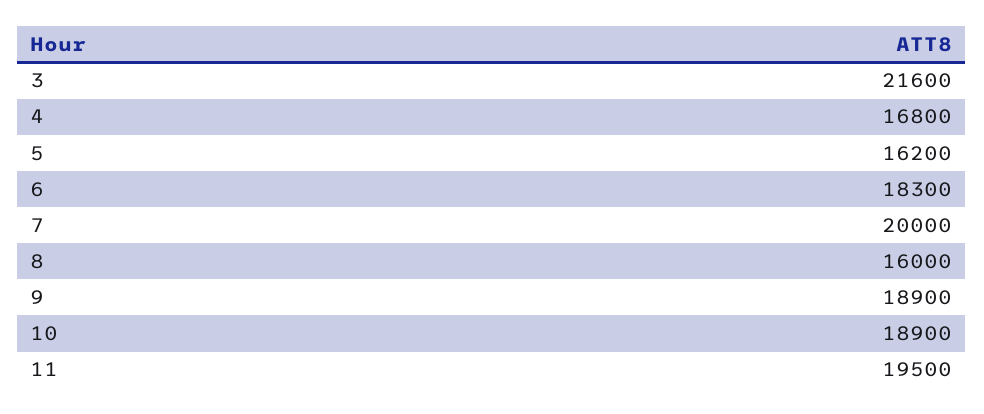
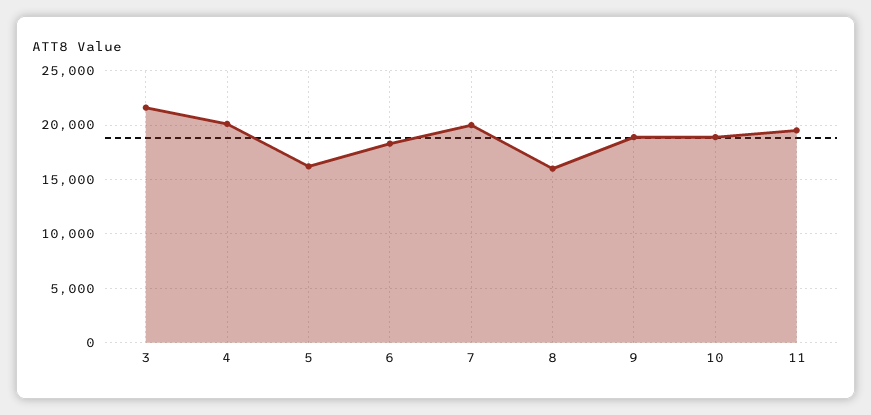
4: 16800 -> 20000

